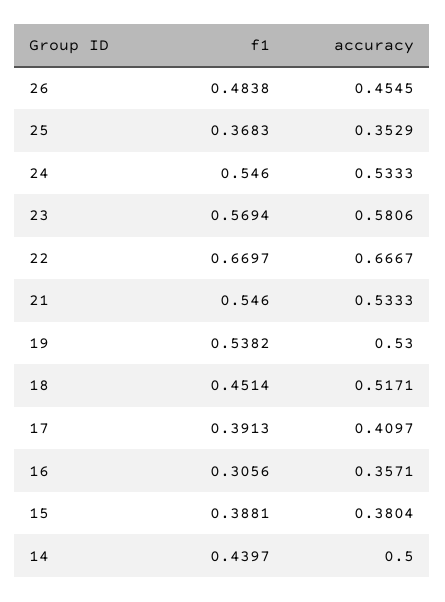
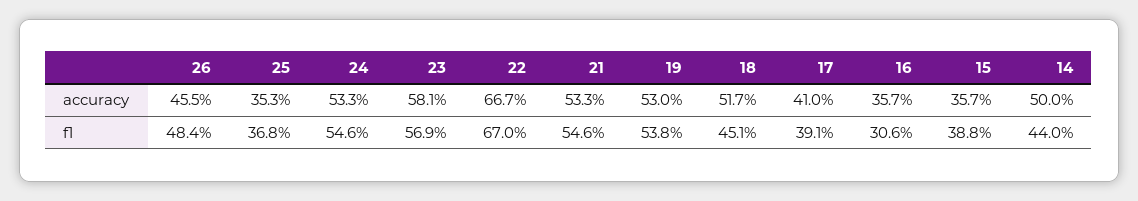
accuracy, 15: 0.3804 -> 0.357

